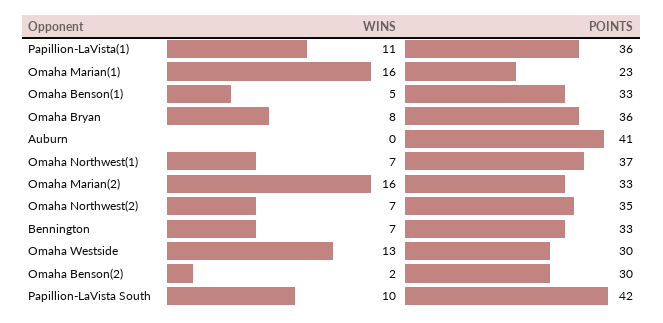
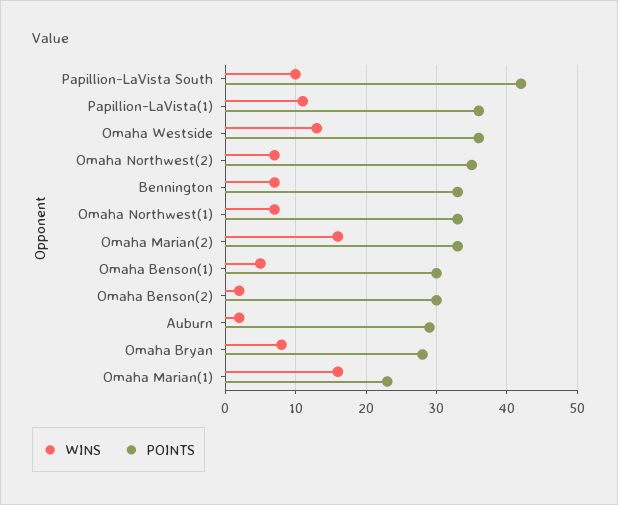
POINTS, Omaha Benson(1): 33 -> 30
POINTS, Omaha Bryan: 36 -> 28
WINS, Auburn: 0 -> 2
POINTS, Auburn: 41 -> 29
POINTS, Omaha Northwest(1): 37 -> 33
POINTS, Omaha Westside: 30 -> 36

